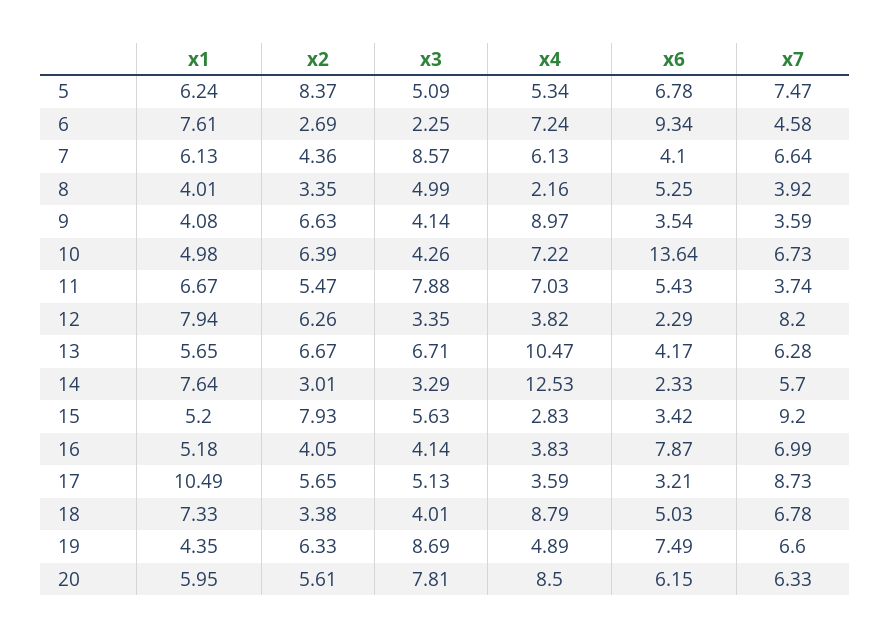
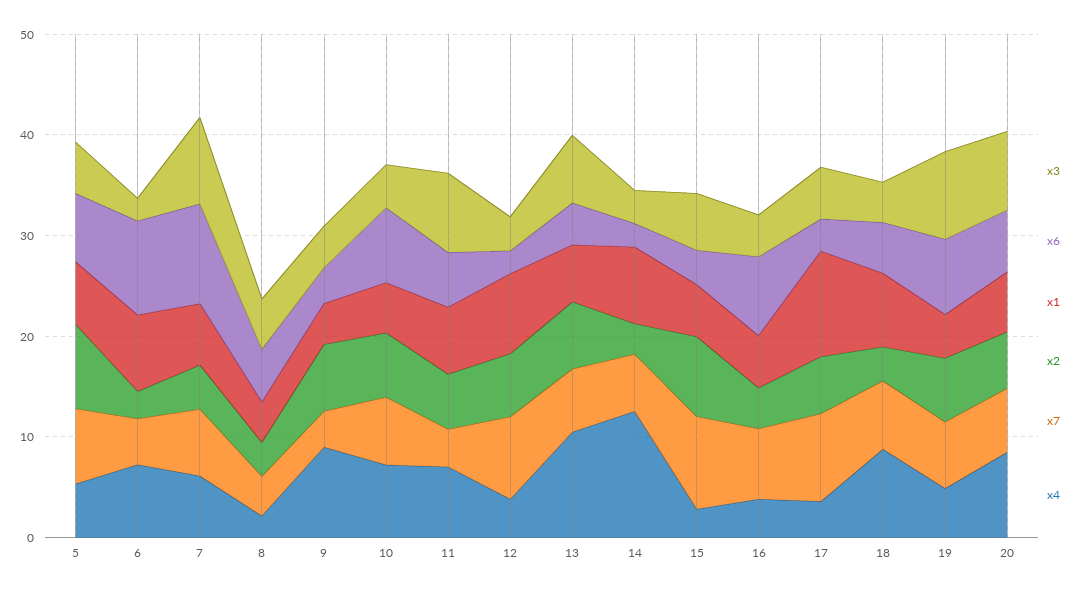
x6, 7: 4.1 -> 10
x6, 10: 13.64 -> 8

